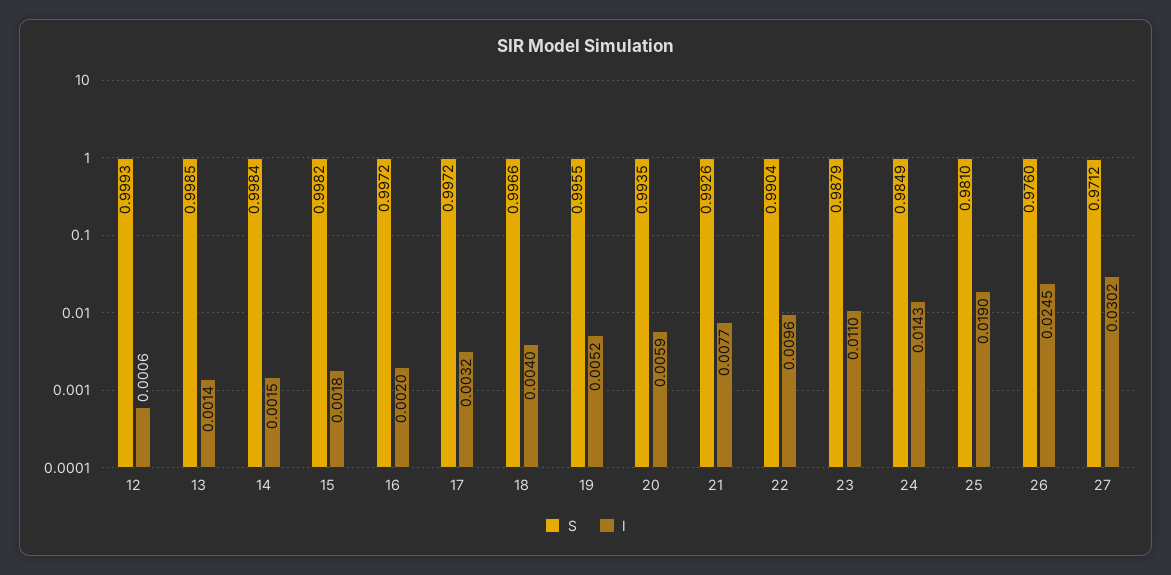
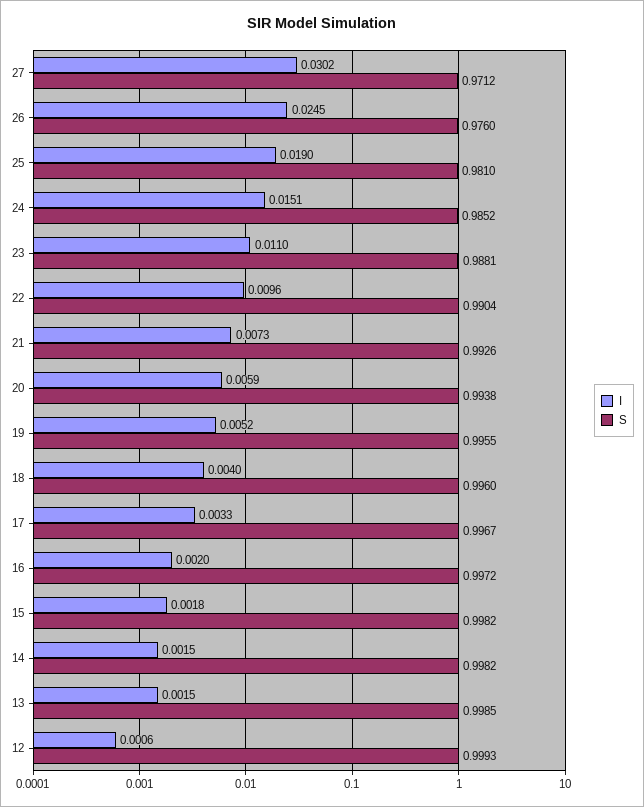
I, 13: 0.0014 -> 0.0015
S, 14: 0.9984 -> 0.9982
S, 17: 0.9972 -> 0.9967
I, 17: 0.0032 -> 0.0033
S, 18: 0.9966 -> 0.996
S, 20: 0.9935 -> 0.9938
I, 21: 0.0077 -> 0.0073
S, 23: 0.9879 -> 0.9881
S, 24: 0.9849 -> 0.9852
I, 24: 0.0143 -> 0.0151

